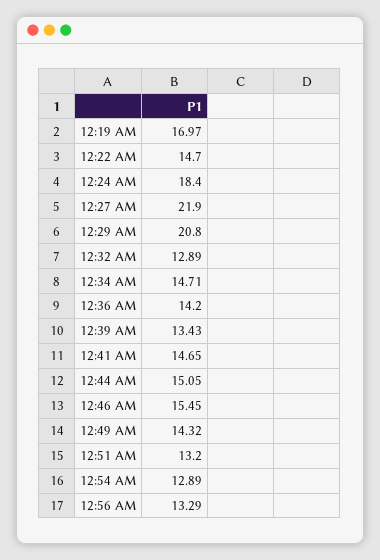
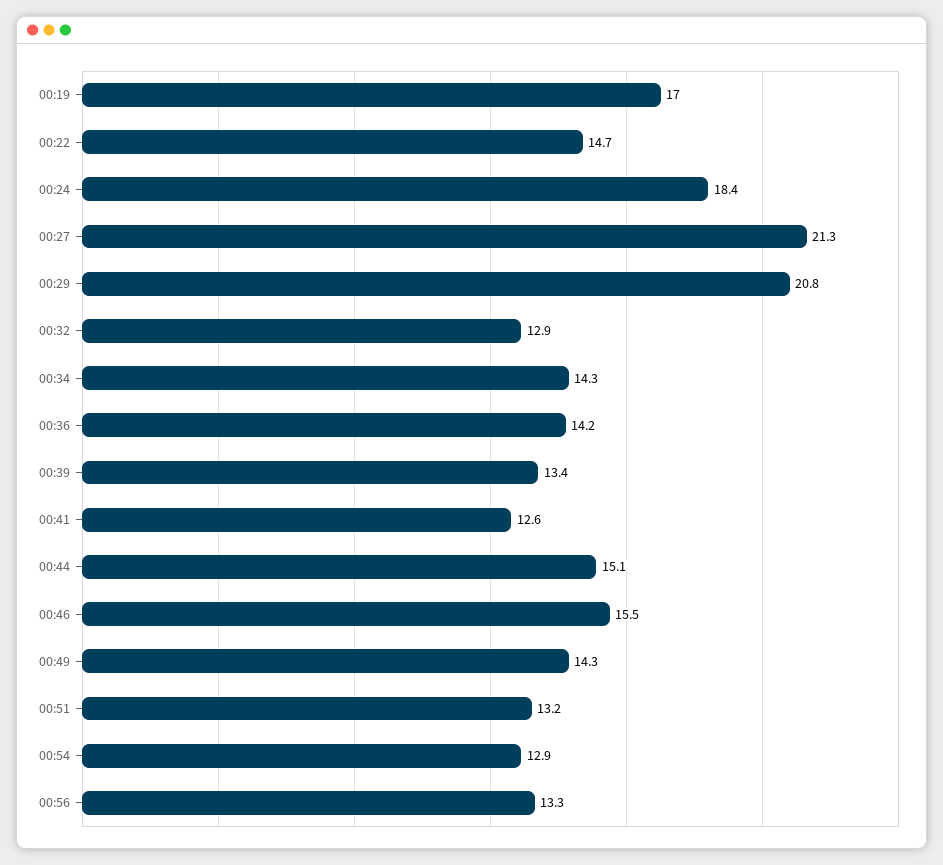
12:27 AM: 21.9 -> 21.3
12:34 AM: 14.71 -> 14.3
12:41 AM: 14.65 -> 12.6

